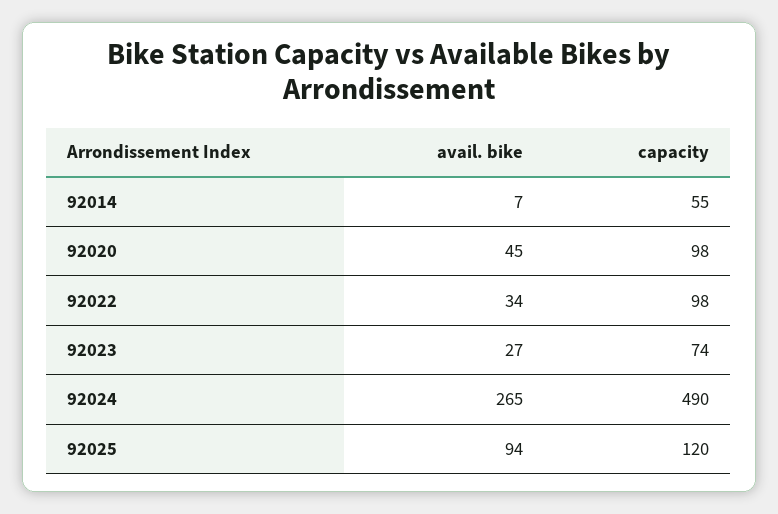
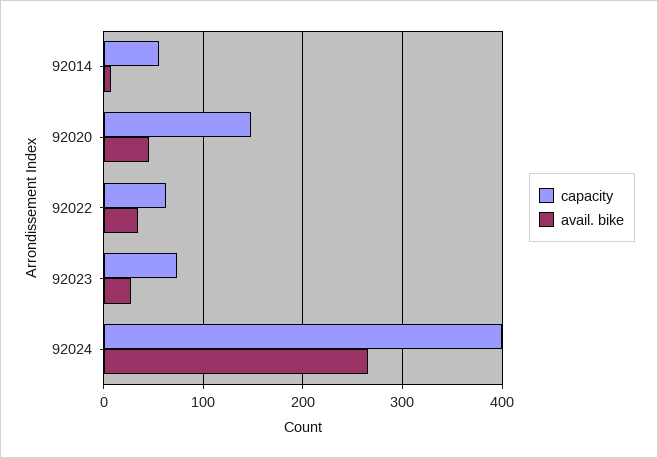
capacity, 92020: 98 -> 150
capacity, 92022: 98 -> 60
capacity, 92024: 490 -> 400
avail. bike, 92025: 94 -> none
capacity, 92025: 120 -> none

